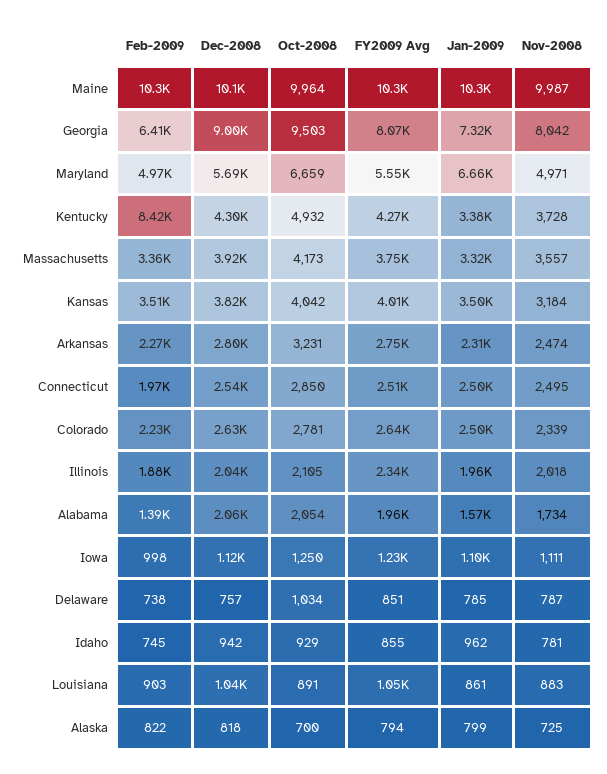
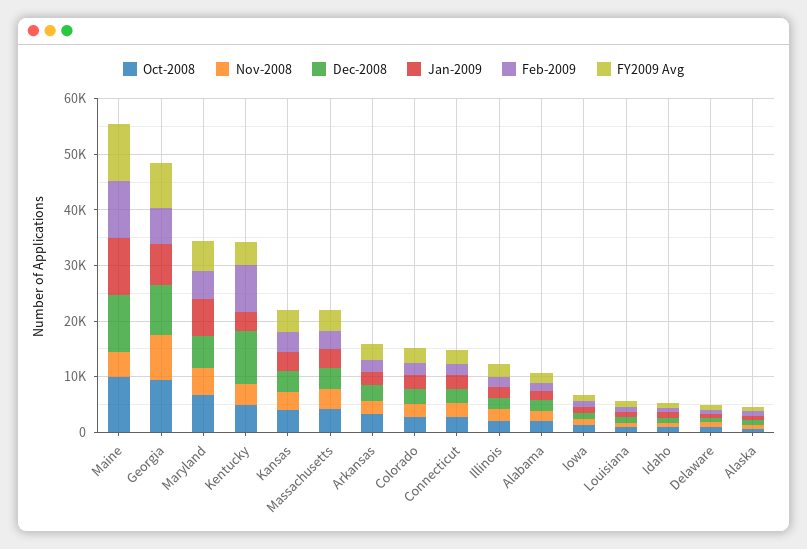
Nov-2008, Maine: 9987 -> 4000
Dec-2008, Kentucky: 4300 -> 10000

